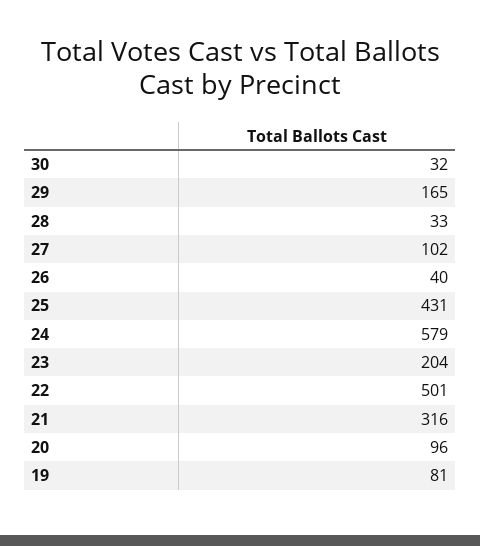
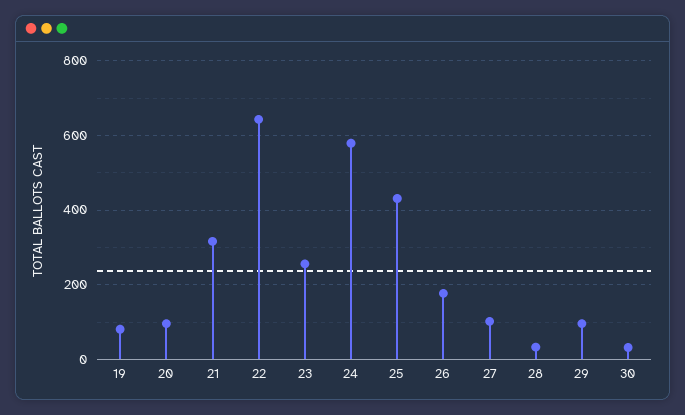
29: 165 -> 100
26: 40 -> 180
23: 204 -> 260
22: 501 -> 640

